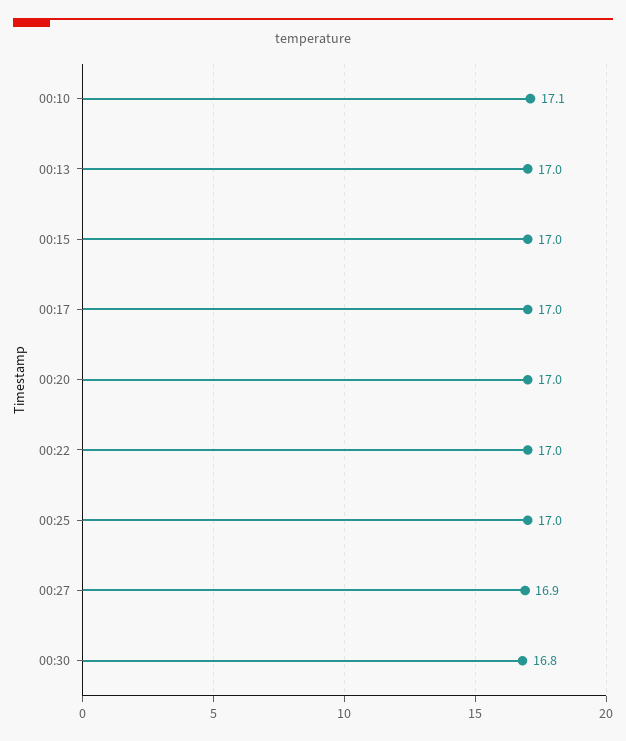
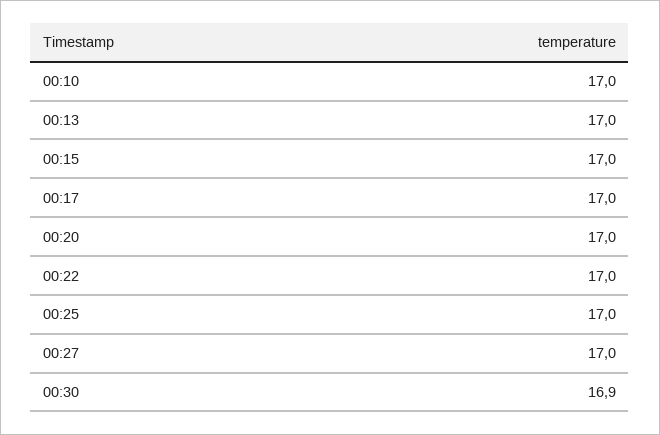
00:10: 17.1 -> 17
00:27: 16.9 -> 17
00:30: 16.8 -> 16.9

